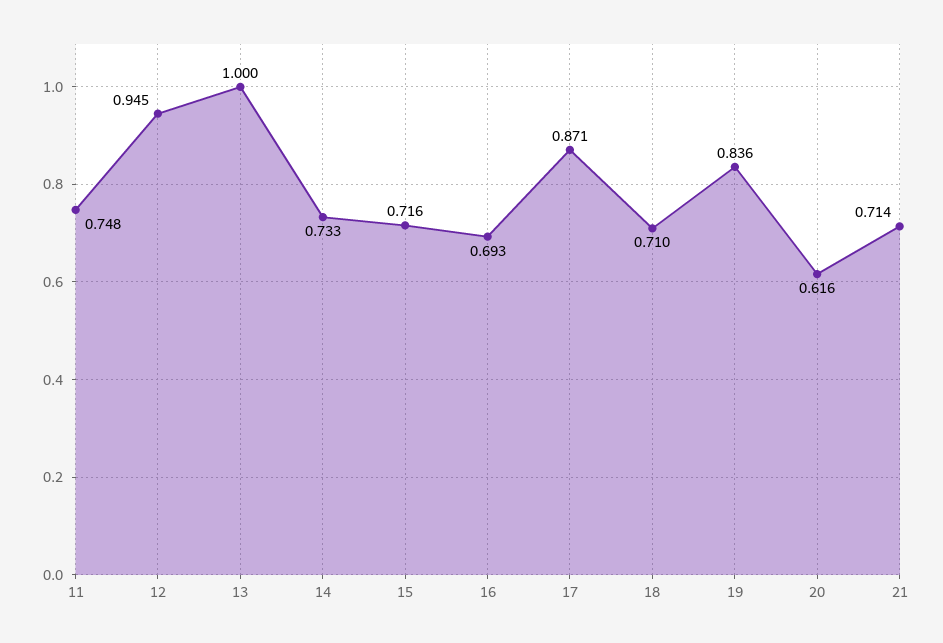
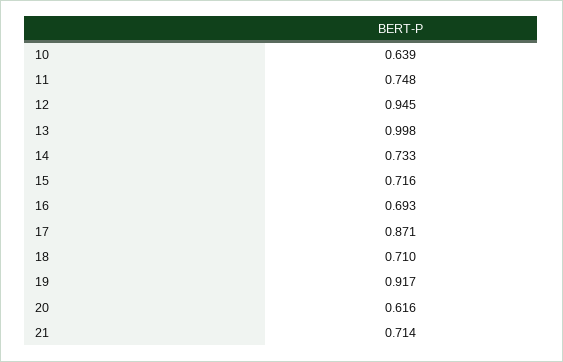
13: 1 -> 0.998
19: 0.836 -> 0.917
10: none -> 0.639

